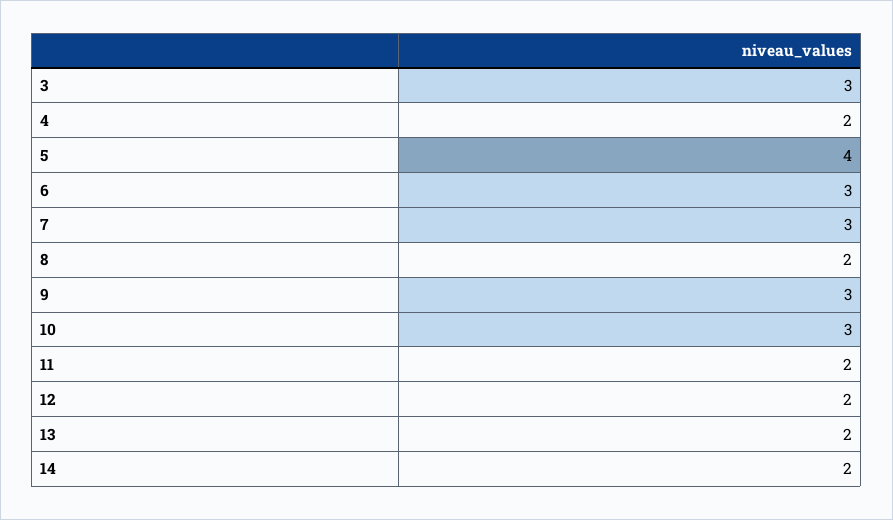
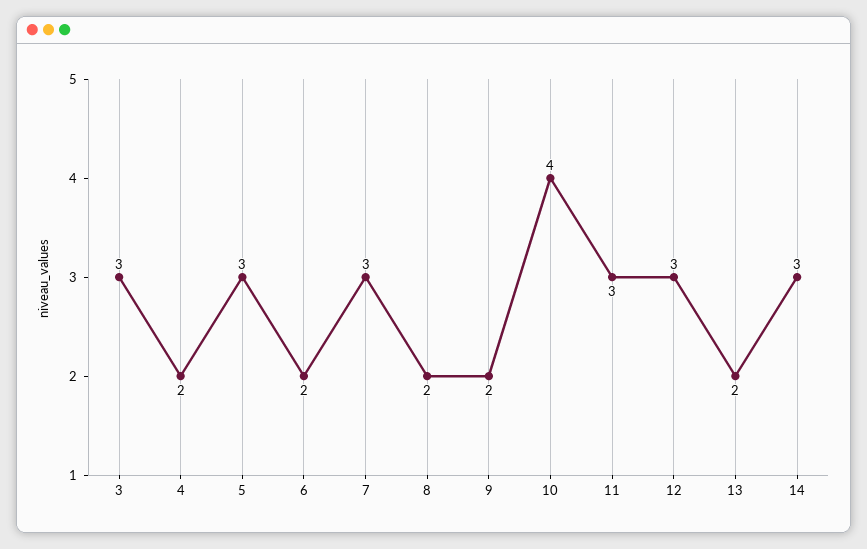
5: 4 -> 3
6: 3 -> 2
9: 3 -> 2
10: 3 -> 4
11: 2 -> 3
12: 2 -> 3
14: 2 -> 3

